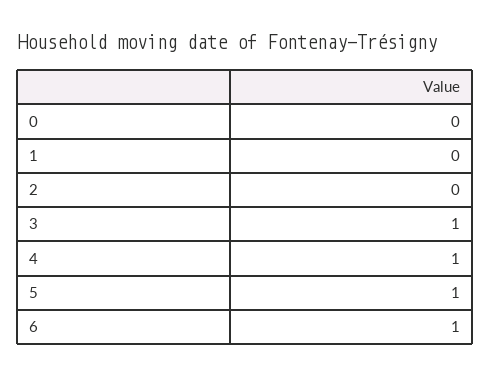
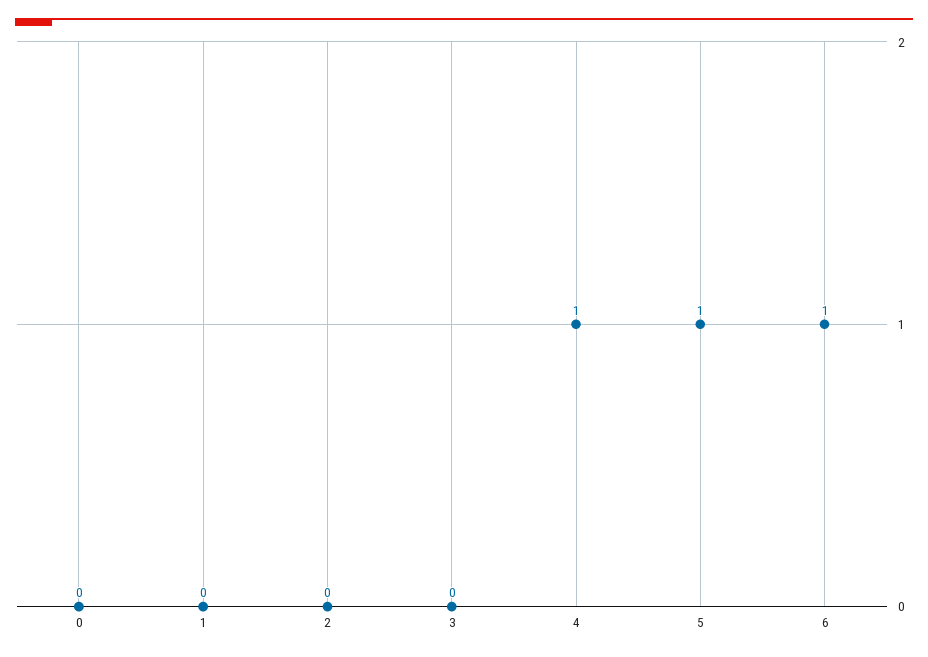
3: 1 -> 0

